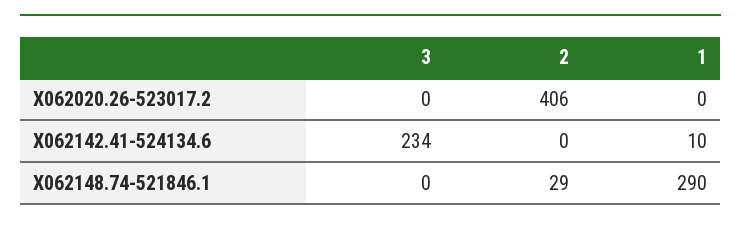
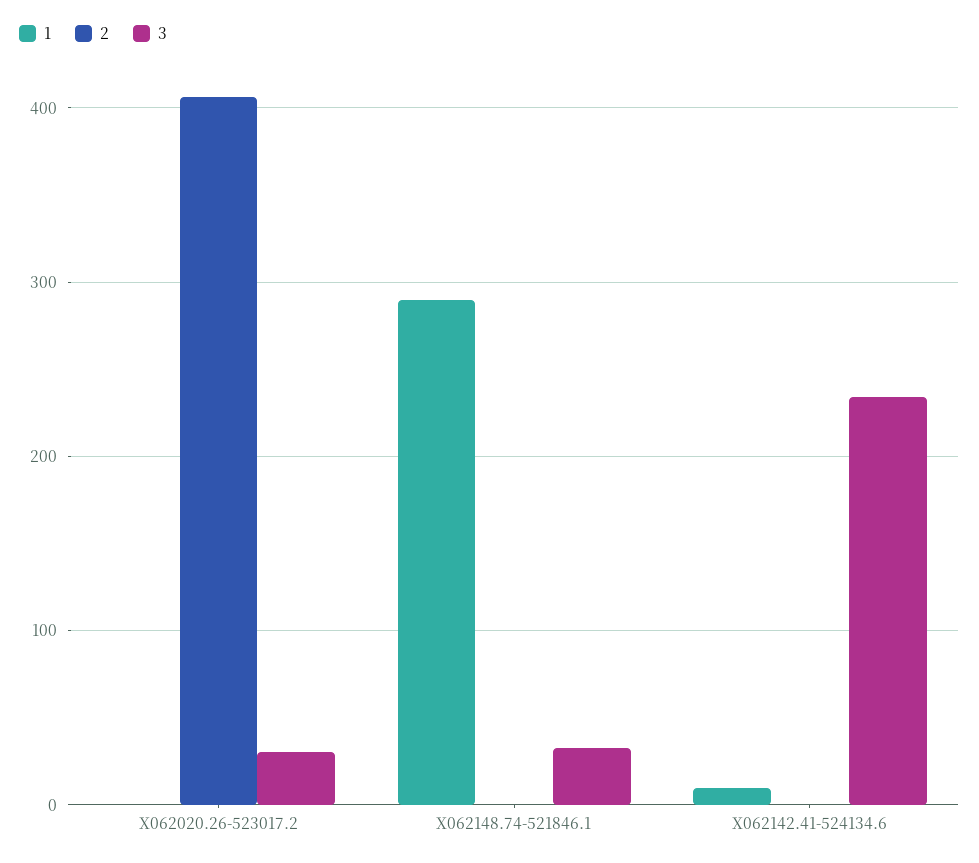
3, X062020.26-523017.2: 0 -> 30
3, X062148.74-521846.1: 0 -> 30
2, X062148.74-521846.1: 29 -> 0

